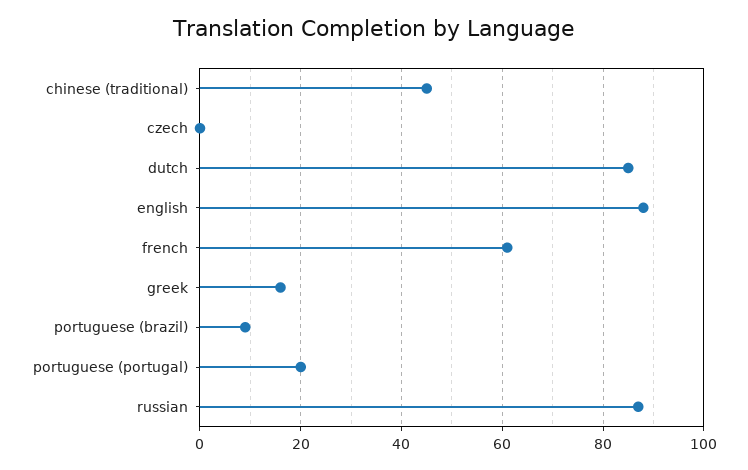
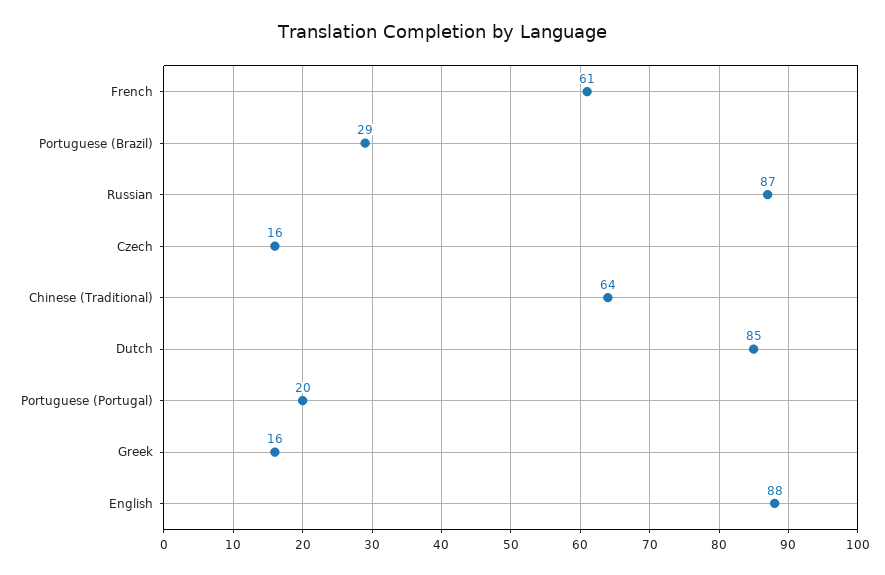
chinese (traditional): 45 -> 64
czech: 0 -> 16
portuguese (brazil): 10 -> 29

